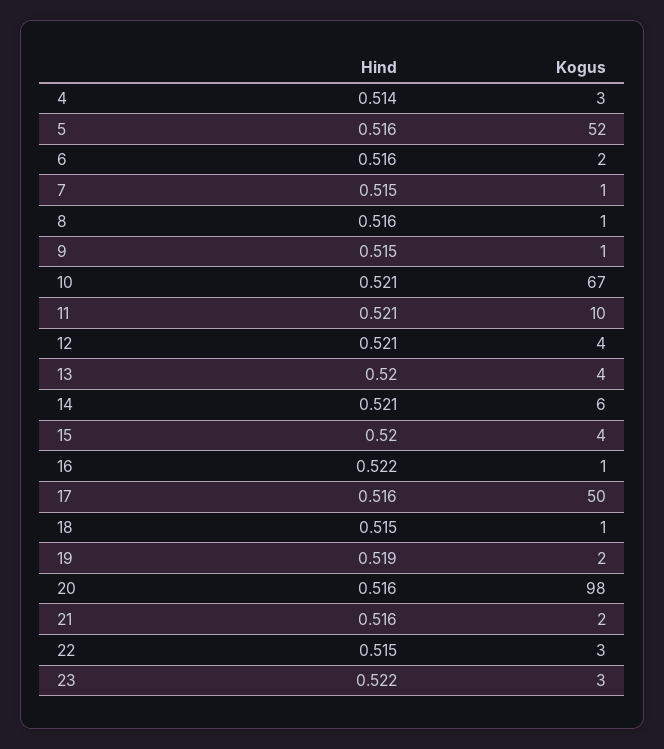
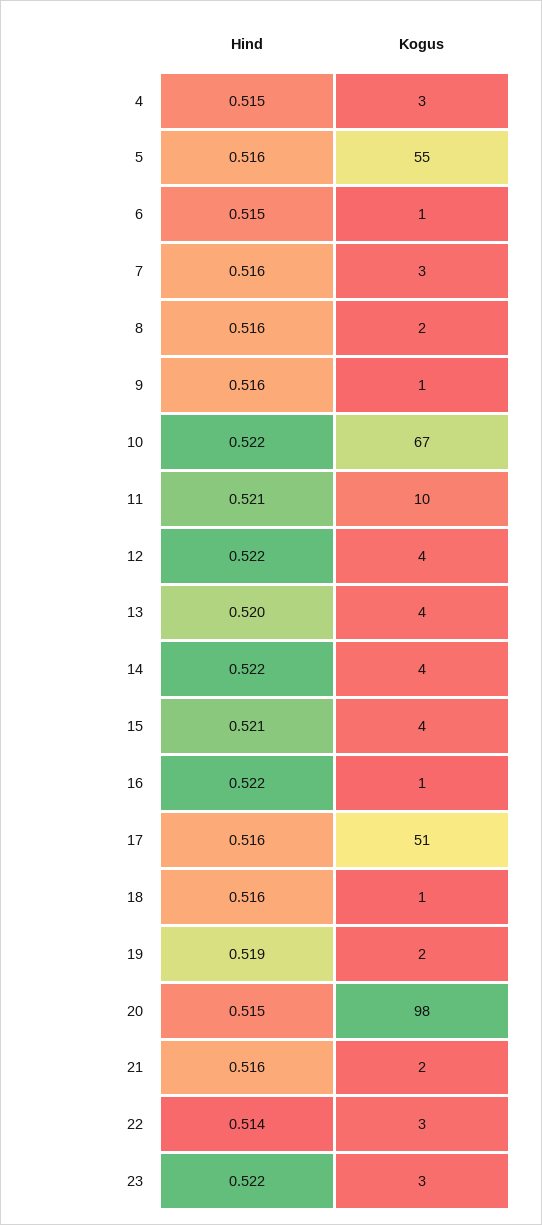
Hind, 4: 0.514 -> 0.515
Kogus, 5: 52 -> 55
Hind, 6: 0.516 -> 0.515
Kogus, 6: 2 -> 1
Hind, 7: 0.515 -> 0.516
Kogus, 7: 1 -> 3
Kogus, 8: 1 -> 2
Hind, 9: 0.515 -> 0.516
Hind, 10: 0.521 -> 0.522
Hind, 12: 0.521 -> 0.522
Hind, 14: 0.521 -> 0.522
Kogus, 14: 6 -> 4
Hind, 15: 0.52 -> 0.521
Kogus, 17: 50 -> 51
Hind, 18: 0.515 -> 0.516
Hind, 20: 0.516 -> 0.515
Hind, 22: 0.515 -> 0.514

